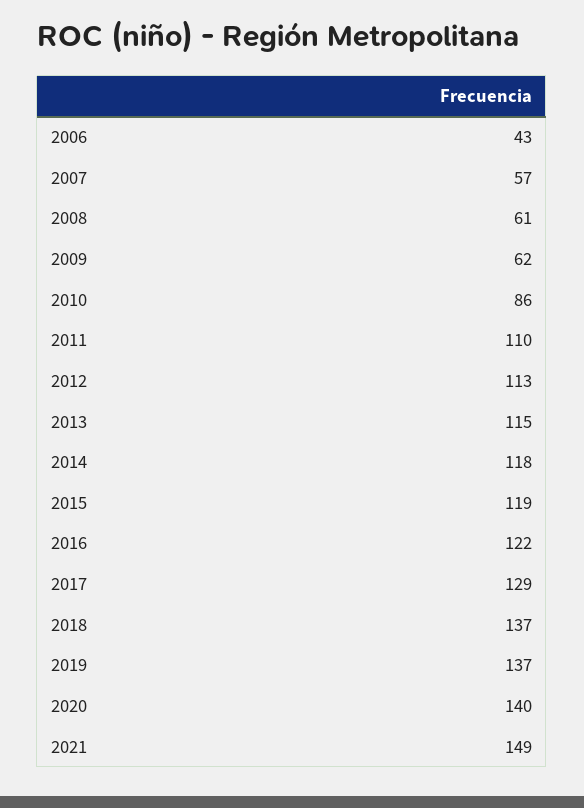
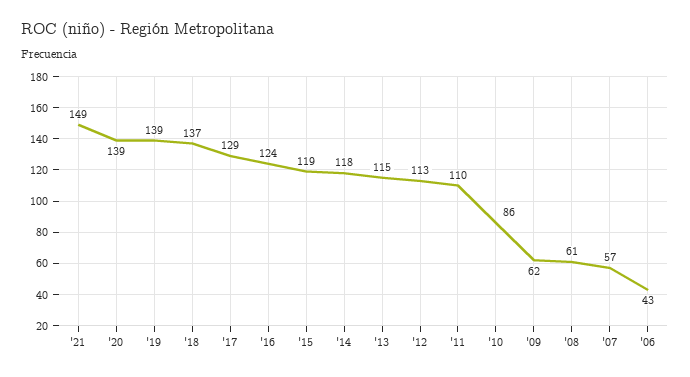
2016: 122 -> 124
2019: 137 -> 139
2020: 140 -> 139

